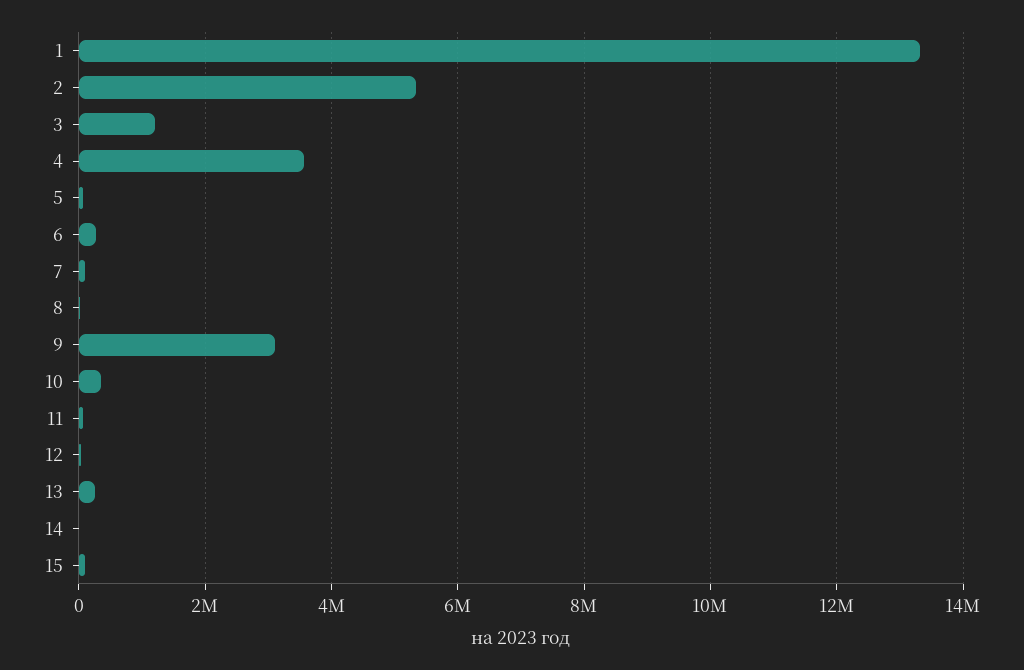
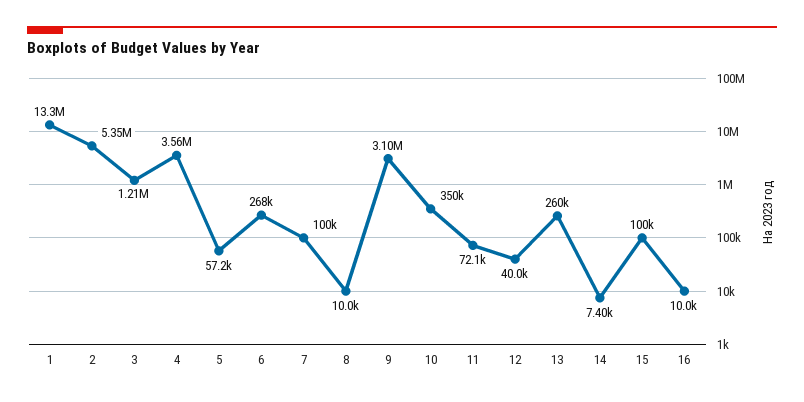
16: none -> 10000

